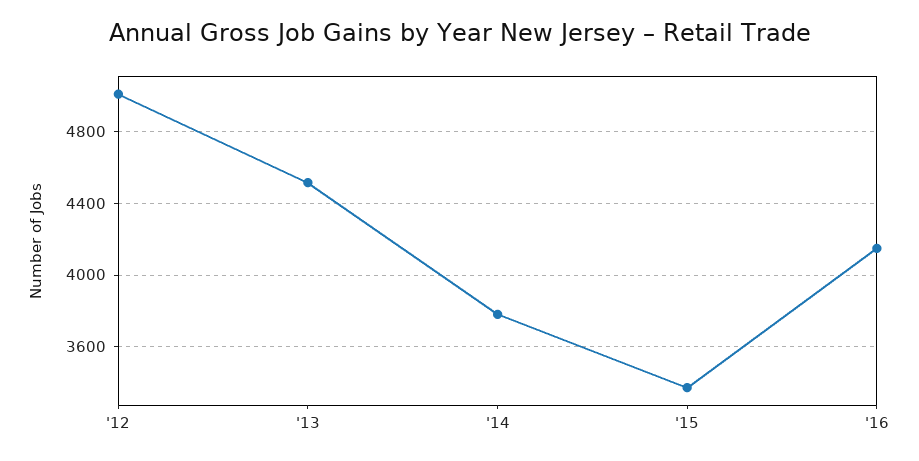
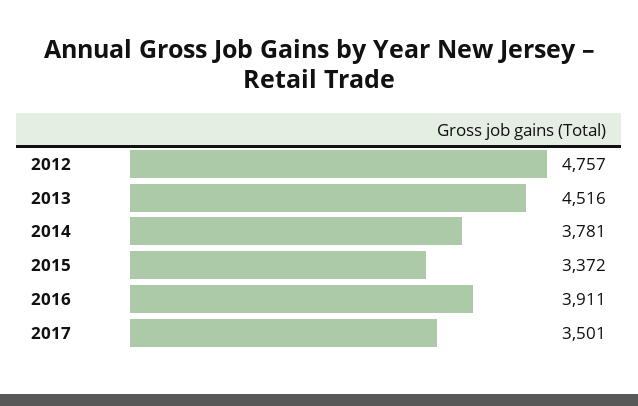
'12: 5000 -> 4757
'16: 4150 -> 3911
2017: none -> 3501

